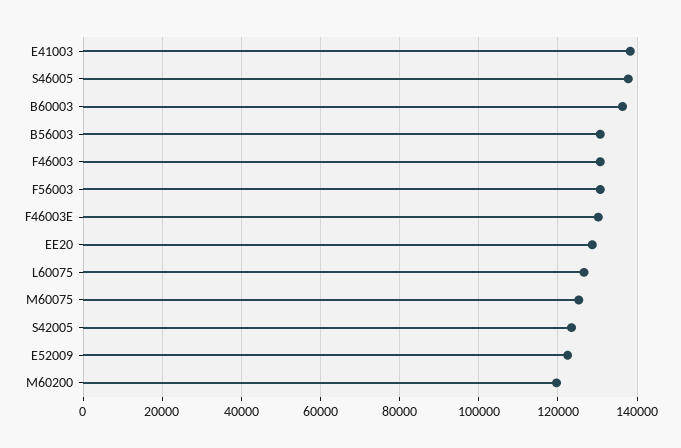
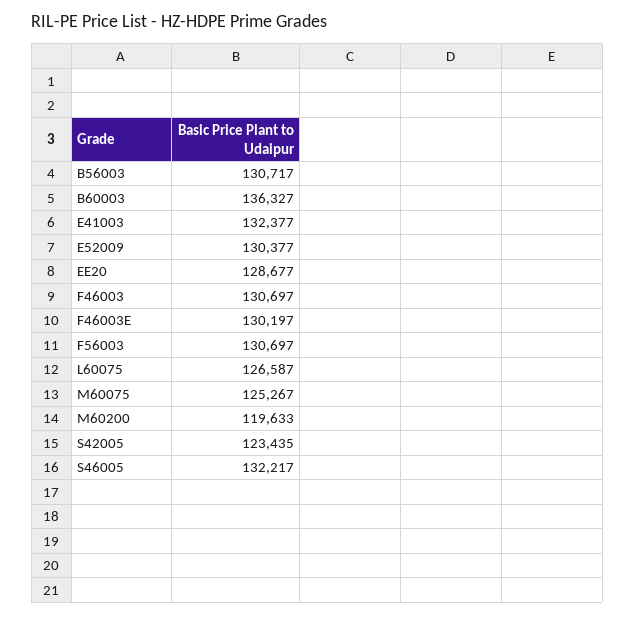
E41003: 138000 -> 132377
S46005: 138000 -> 132217
E52009: 122000 -> 130377

